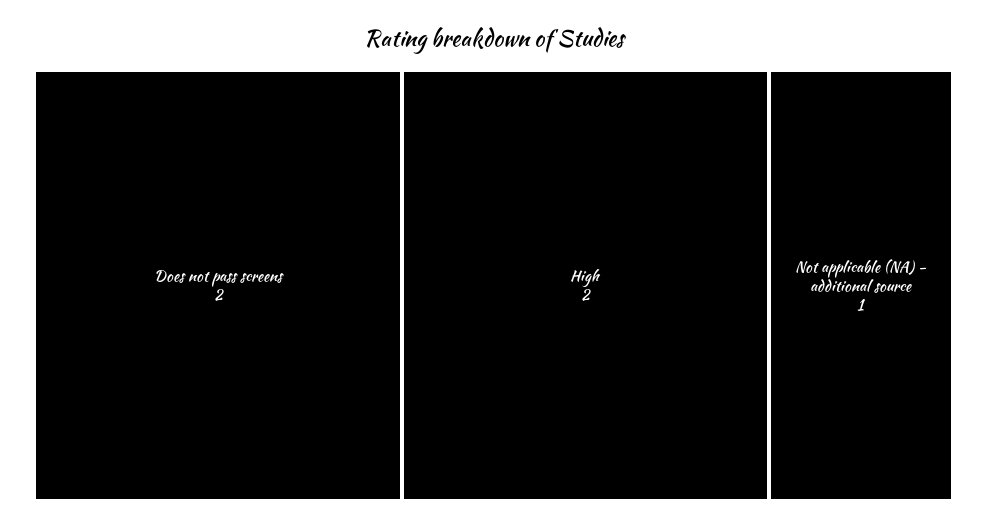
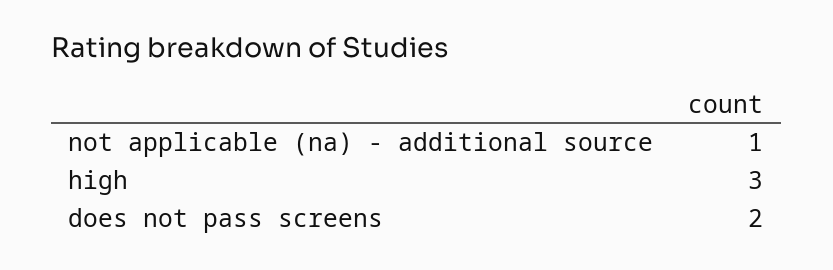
High: 2 -> 3

